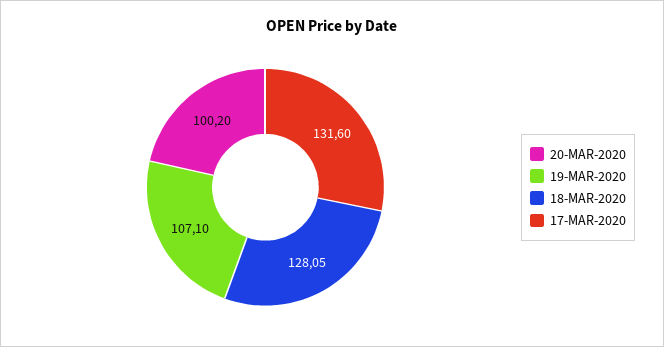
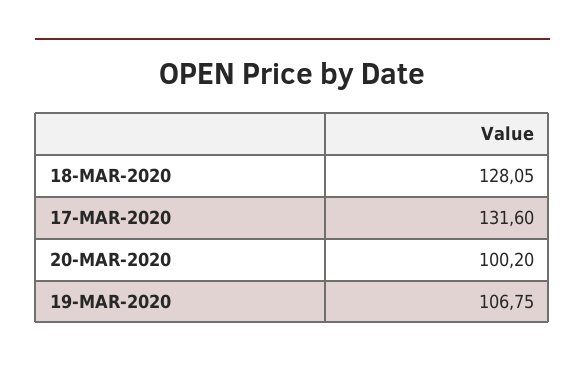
19-MAR-2020: 107.1 -> 106.75

